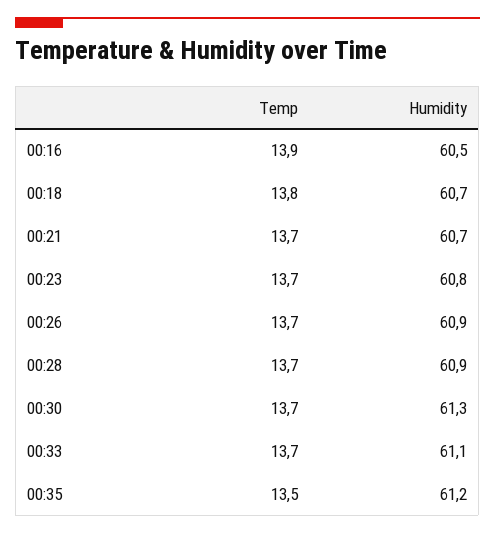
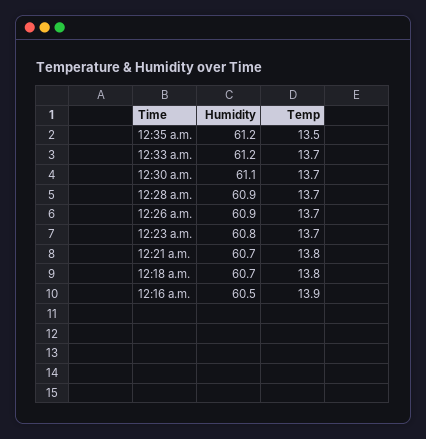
Temp, 00:21: 13.7 -> 13.8
Humidity, 00:30: 61.3 -> 61.1
Humidity, 00:33: 61.1 -> 61.2

